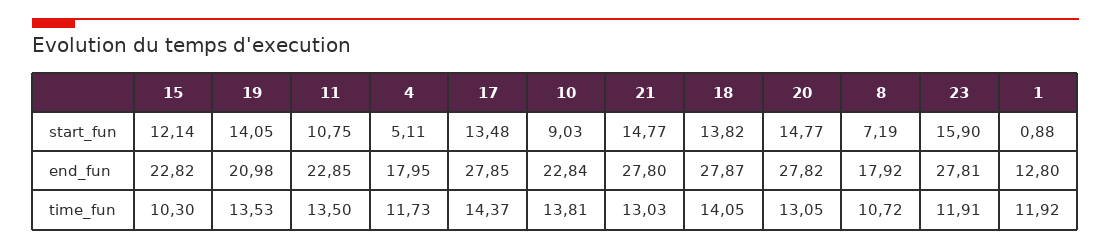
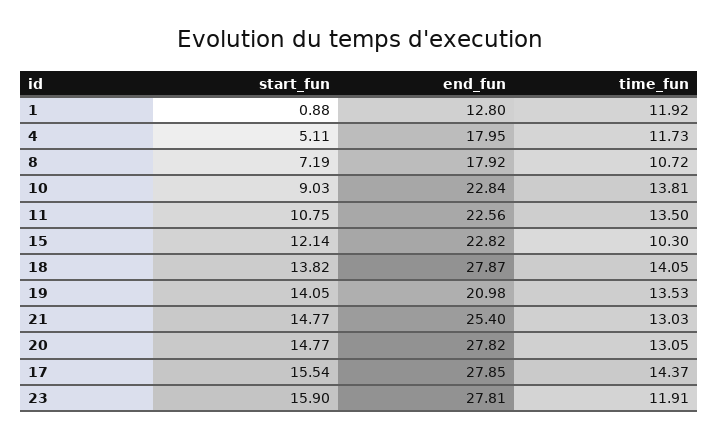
17, start_fun: 13.48 -> 15.54
11, end_fun: 22.85 -> 22.56
21, end_fun: 27.8 -> 25.4

